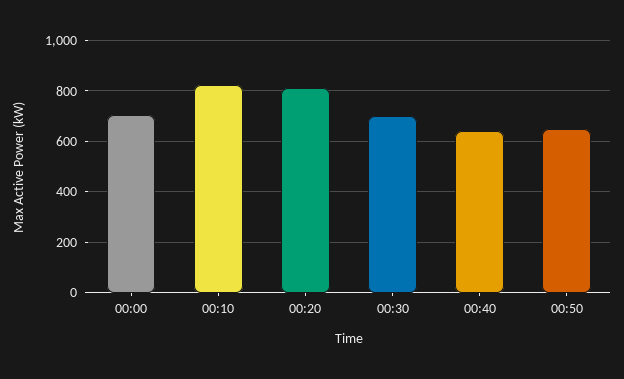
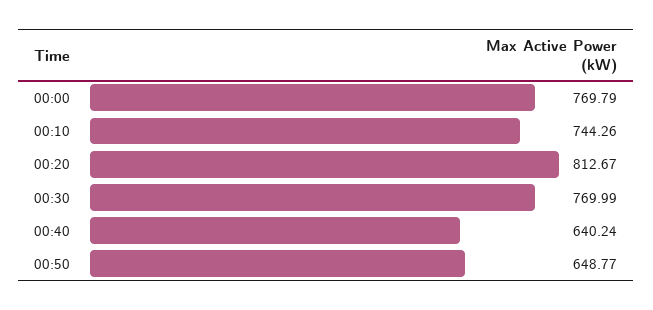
00:00: 700 -> 769.79
00:10: 825 -> 744.26
00:30: 700 -> 769.99

